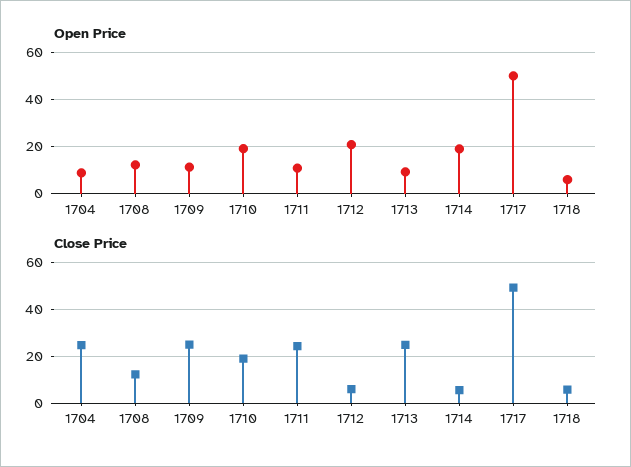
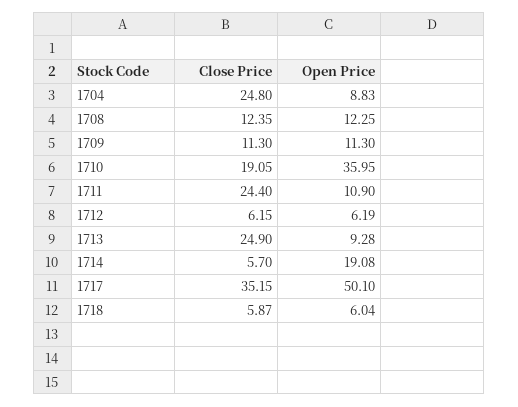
Open Price, 1710: 20 -> 35.95
Open Price, 1712: 20 -> 6.19
Close Price, 1709: 25 -> 11.3
Close Price, 1717: 50 -> 35.15

